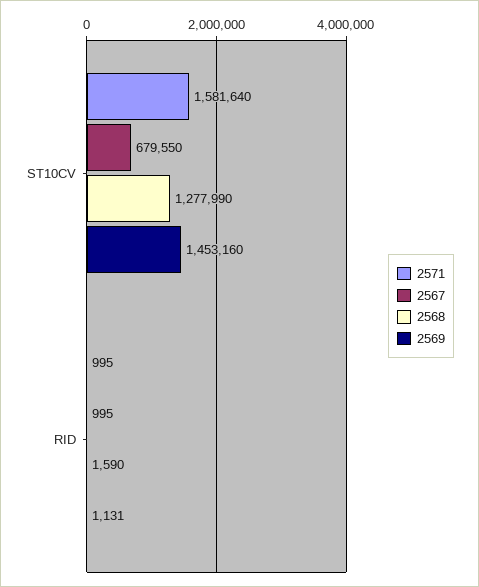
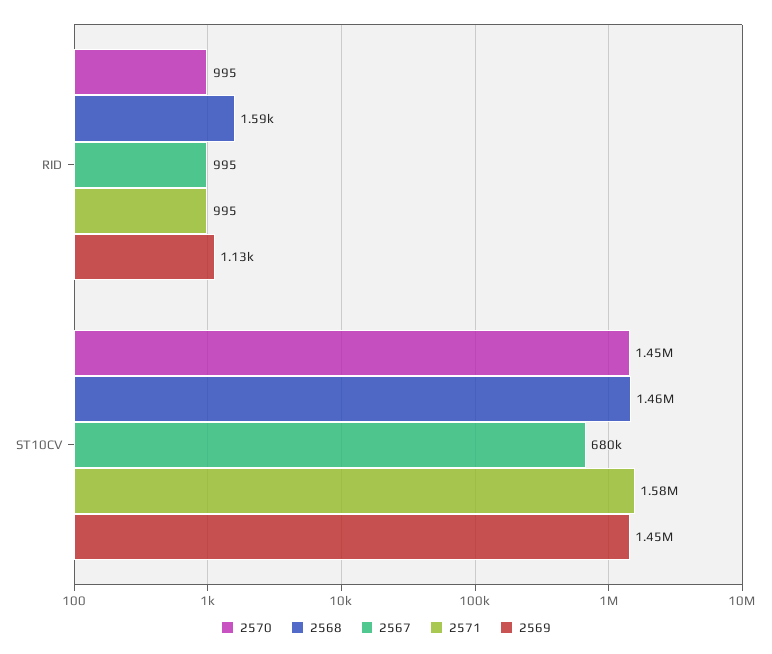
2568, ST10CV: 1277990 -> 1460000
2570, RID: none -> 995
2570, ST10CV: none -> 1450000

